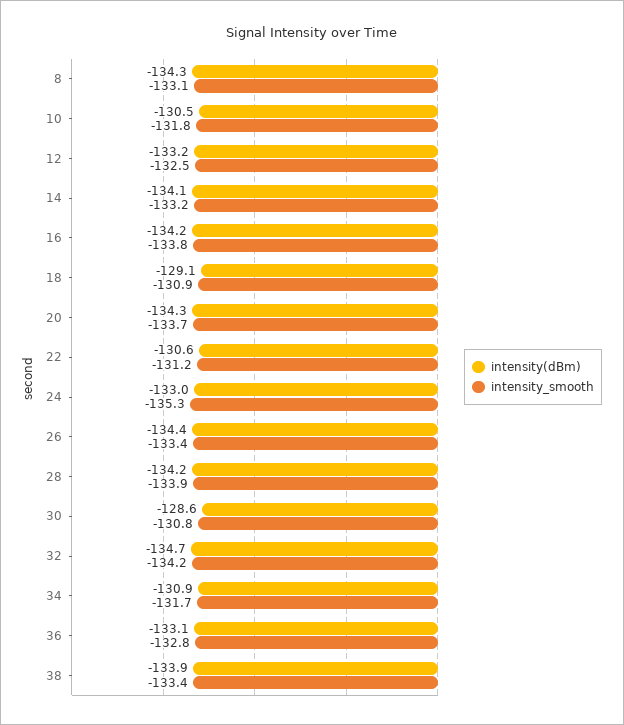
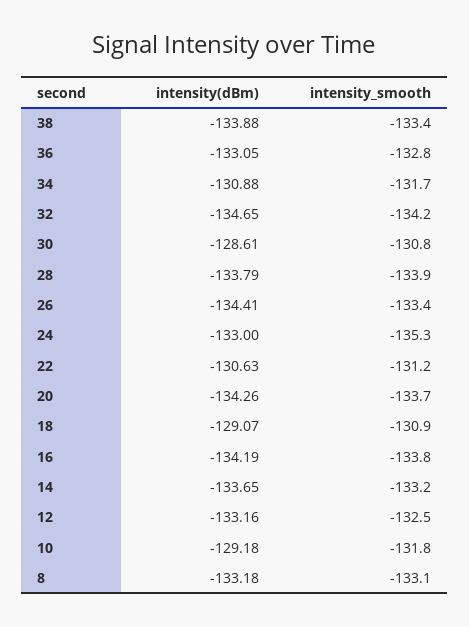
intensity(dBm), 8: -134.3 -> -133.18
intensity(dBm), 10: -130.5 -> -129.18
intensity(dBm), 14: -134.1 -> -133.65
intensity(dBm), 28: -134.2 -> -133.79

